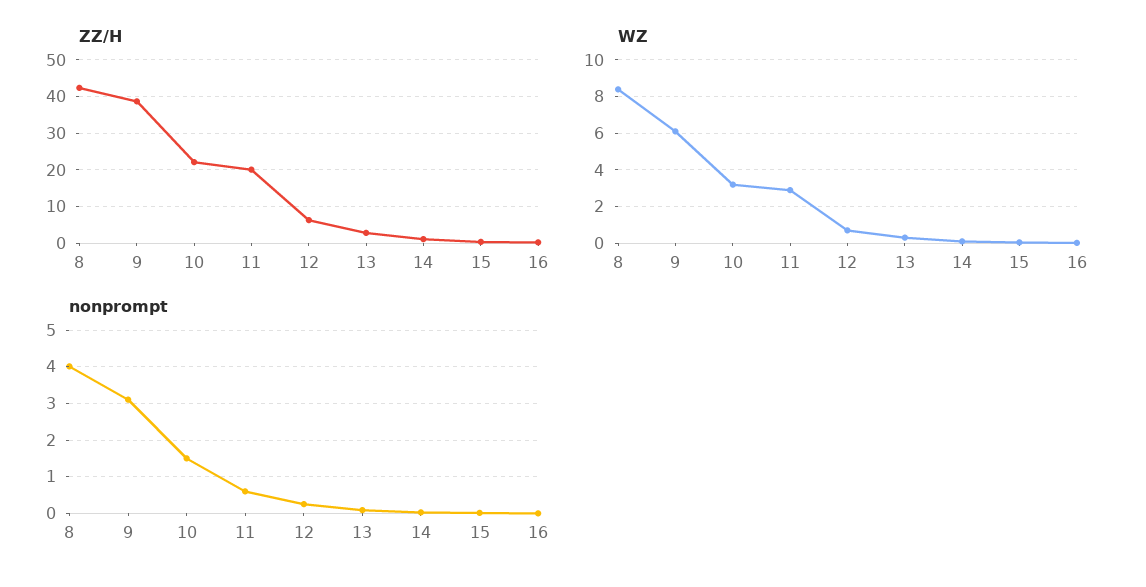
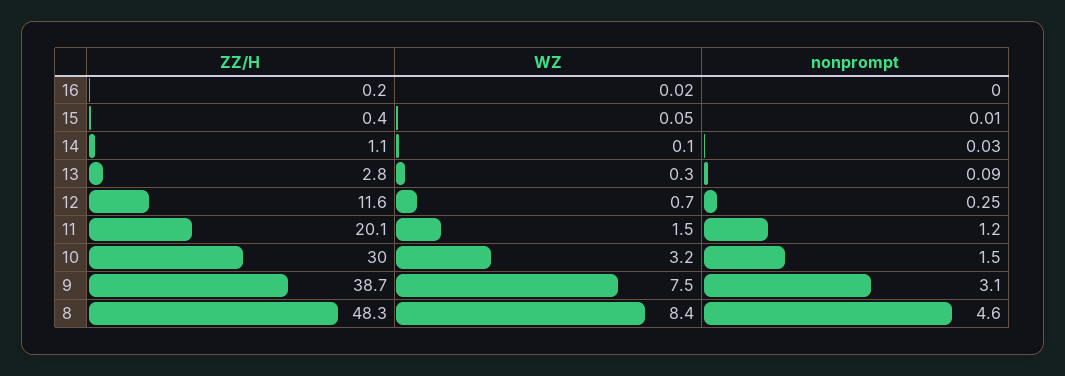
ZZ/H, 8: 42 -> 48.3
ZZ/H, 10: 22 -> 30
ZZ/H, 12: 6 -> 11.6
WZ, 9: 6 -> 7.5
WZ, 11: 3 -> 1.5
nonprompt, 8: 4 -> 4.6
nonprompt, 11: 0.6 -> 1.2

